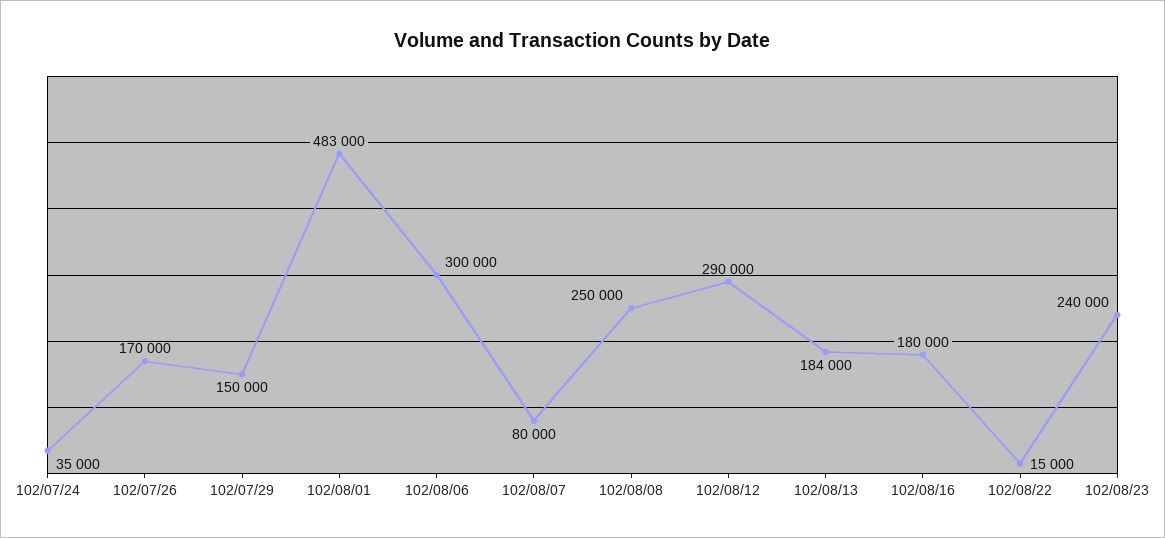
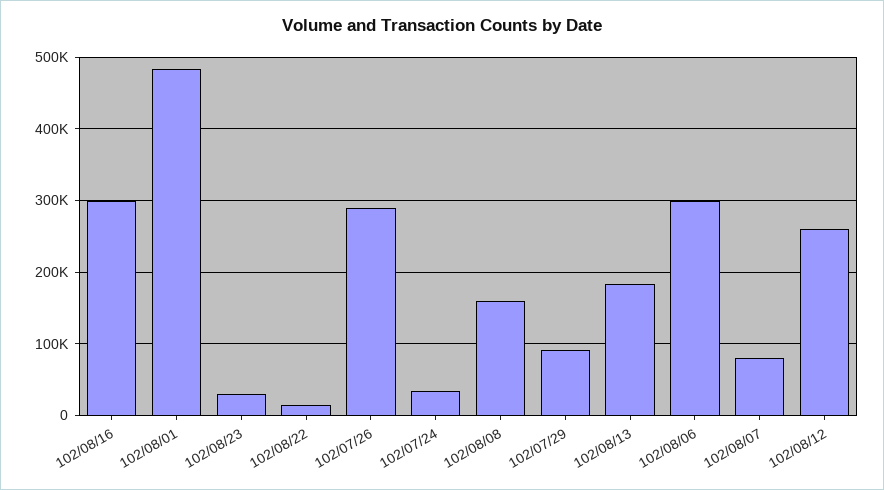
102/07/26: 170000 -> 290000
102/07/29: 150000 -> 90000
102/08/08: 250000 -> 160000
102/08/12: 290000 -> 260000
102/08/16: 180000 -> 300000
102/08/23: 240000 -> 30000

